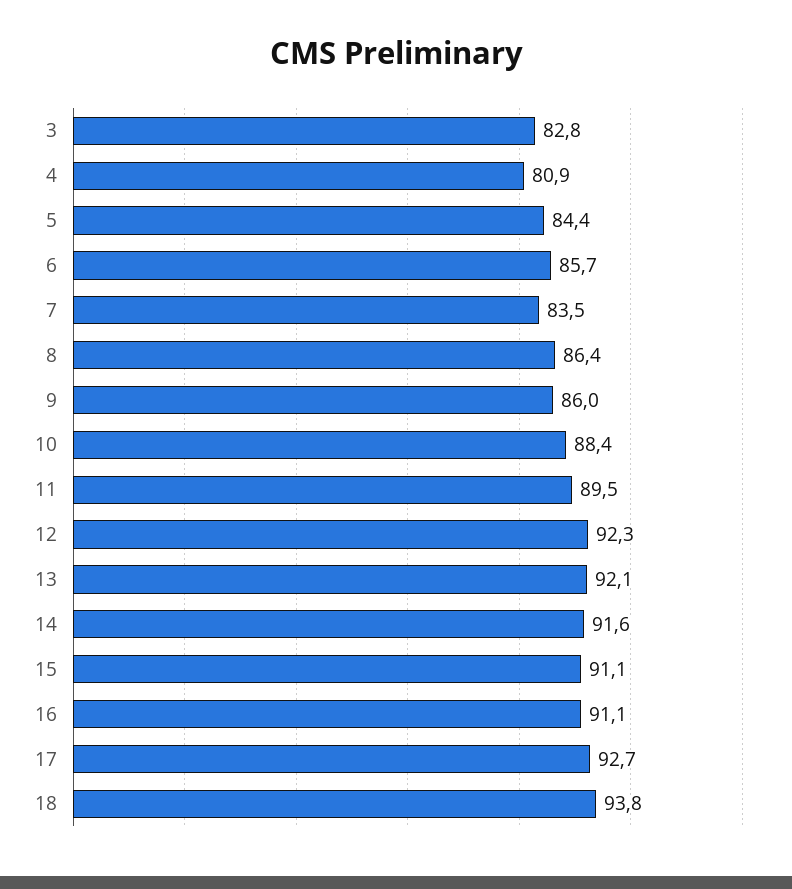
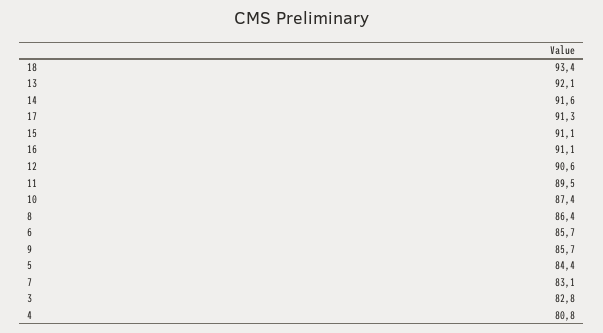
4: 80.9 -> 80.8
7: 83.5 -> 83.1
9: 86 -> 85.7
10: 88.4 -> 87.4
12: 92.3 -> 90.6
17: 92.7 -> 91.3
18: 93.8 -> 93.4

